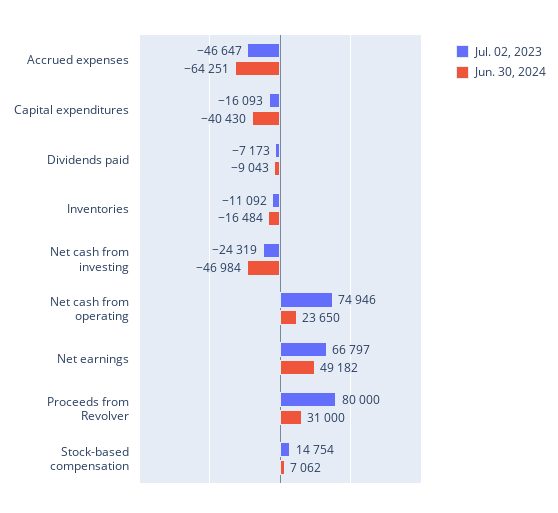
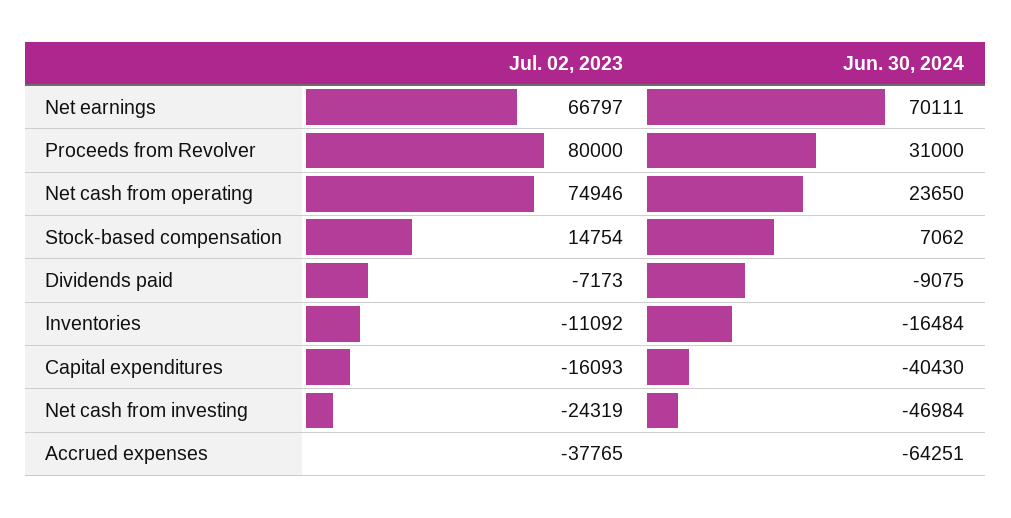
Jul. 02, 2023, Accrued expenses: -46647 -> -37765
Jun. 30, 2024, Dividends paid: -9043 -> -9075
Jun. 30, 2024, Net earnings: 49182 -> 70111

